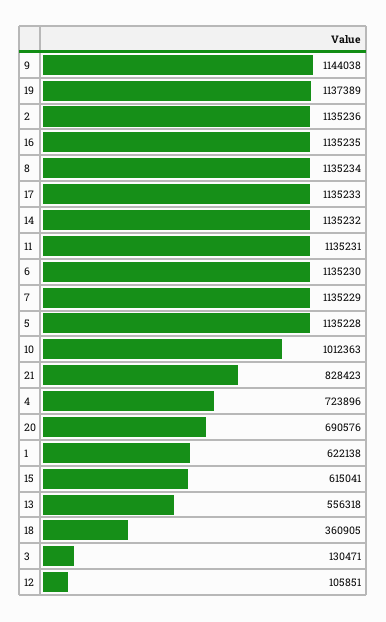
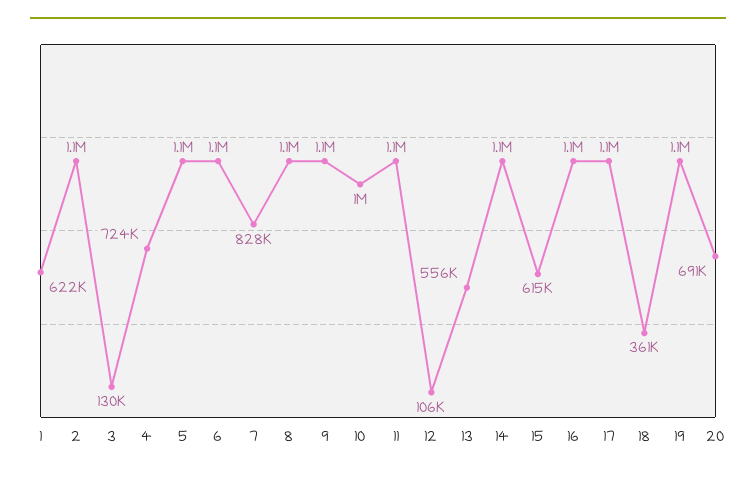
7: 1135229 -> 828000
21: 828423 -> none

